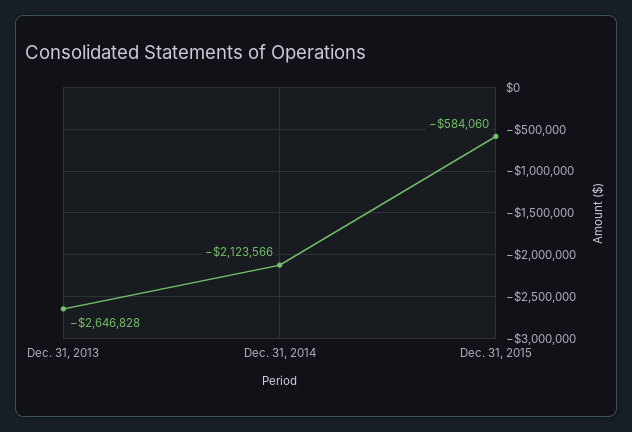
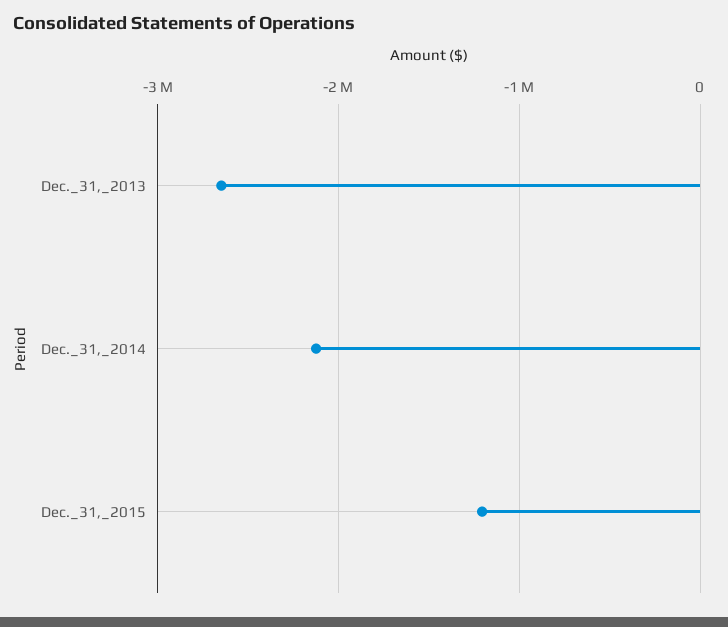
Dec. 31, 2015: -584060 -> -1200000

